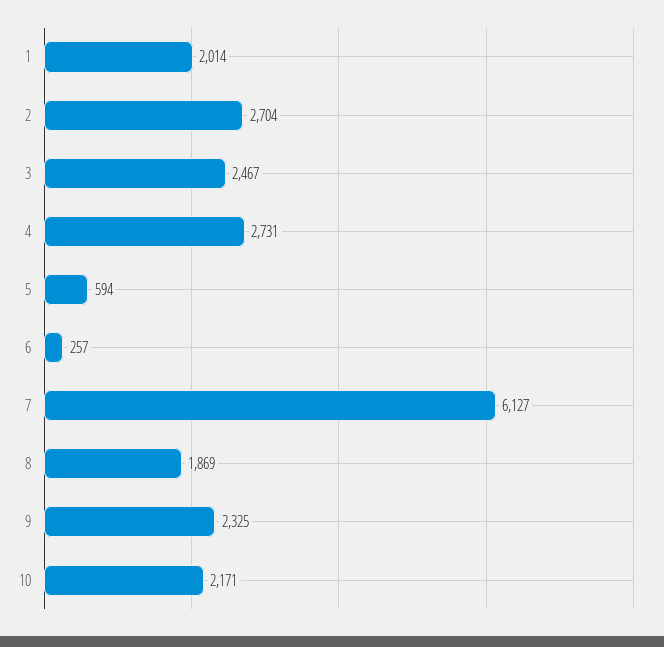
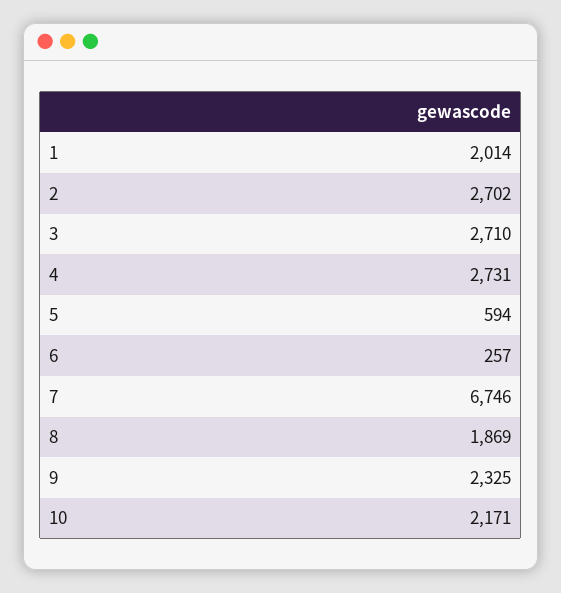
2: 2704 -> 2702
3: 2467 -> 2710
7: 6127 -> 6746

